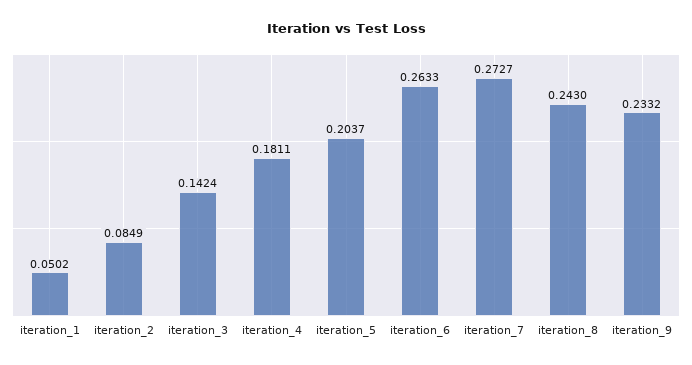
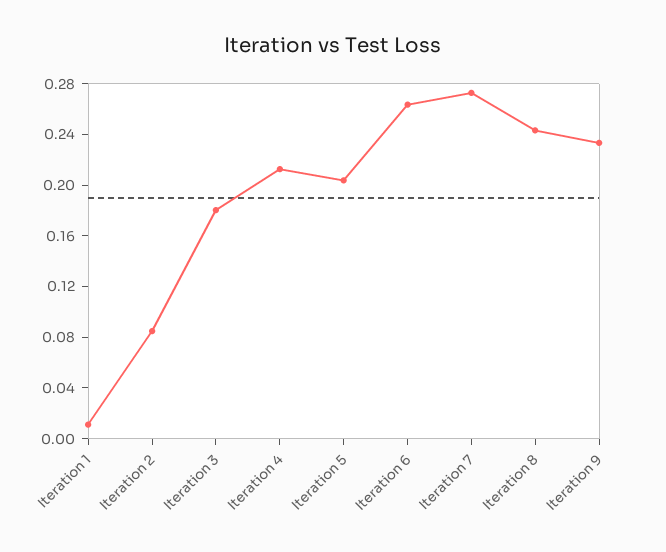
iteration_1: 0.0502 -> 0.01
iteration_3: 0.1424 -> 0.18
iteration_4: 0.1811 -> 0.21

